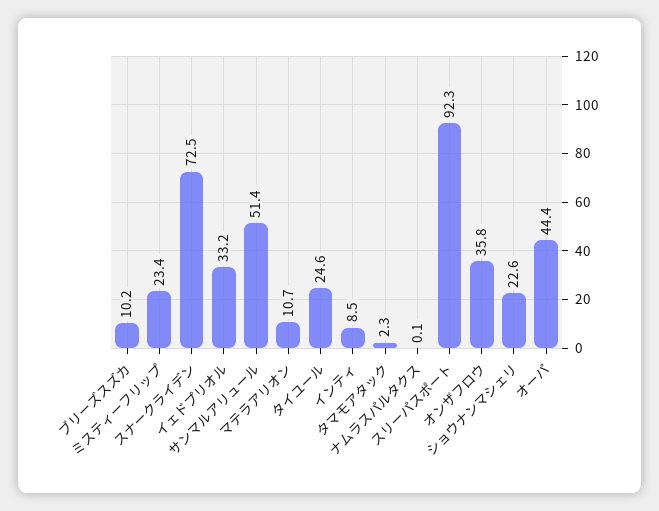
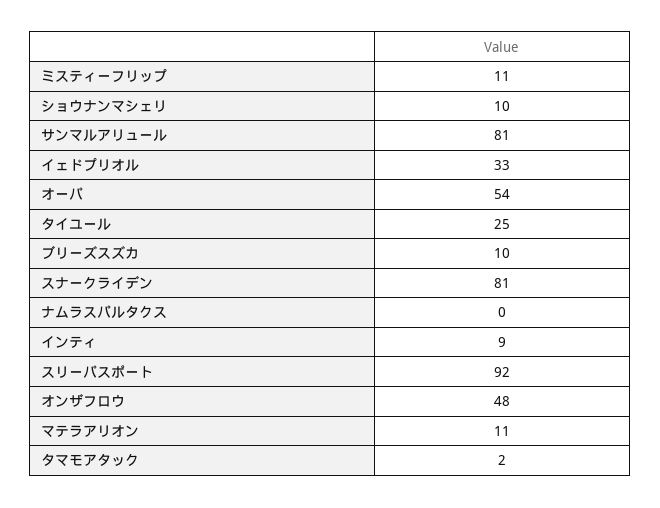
ミスティーフリップ: 23.4 -> 11
スナークライデン: 72.5 -> 81
サンマルアリュール: 51.4 -> 81
オンザフロウ: 35.8 -> 48
ショウナンマシェリ: 22.6 -> 10
オーパ: 44.4 -> 54

